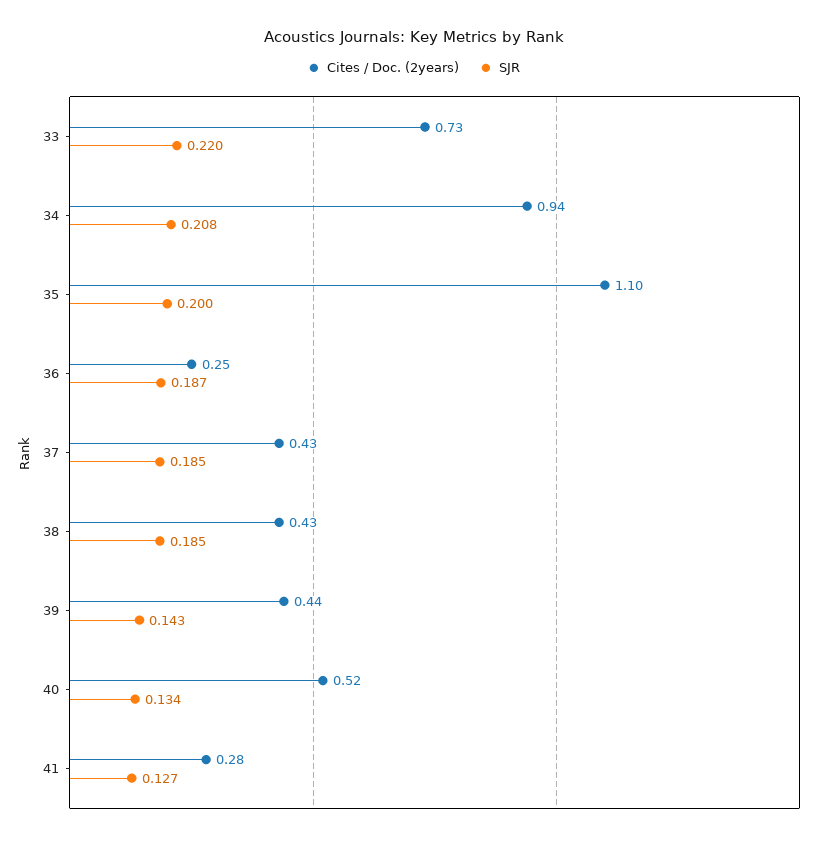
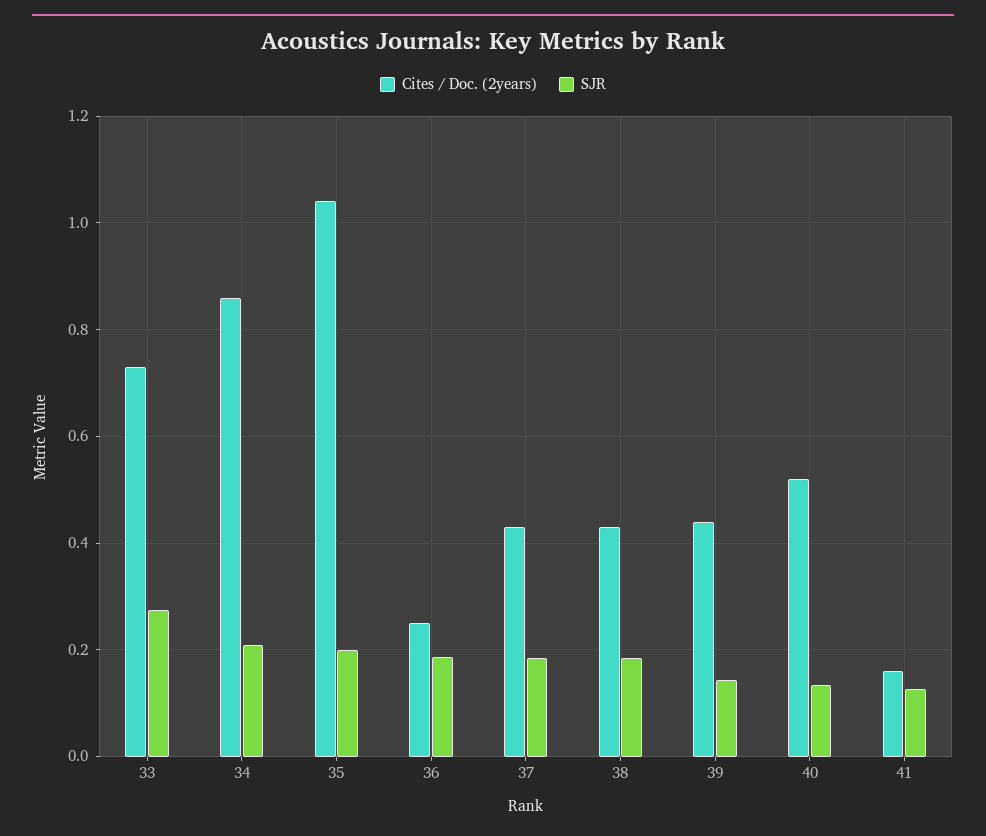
SJR, 33: 0.22 -> 0.28
Cites / Doc. (2years), 34: 0.94 -> 0.86
Cites / Doc. (2years), 35: 1.1 -> 1.04
Cites / Doc. (2years), 41: 0.28 -> 0.16

